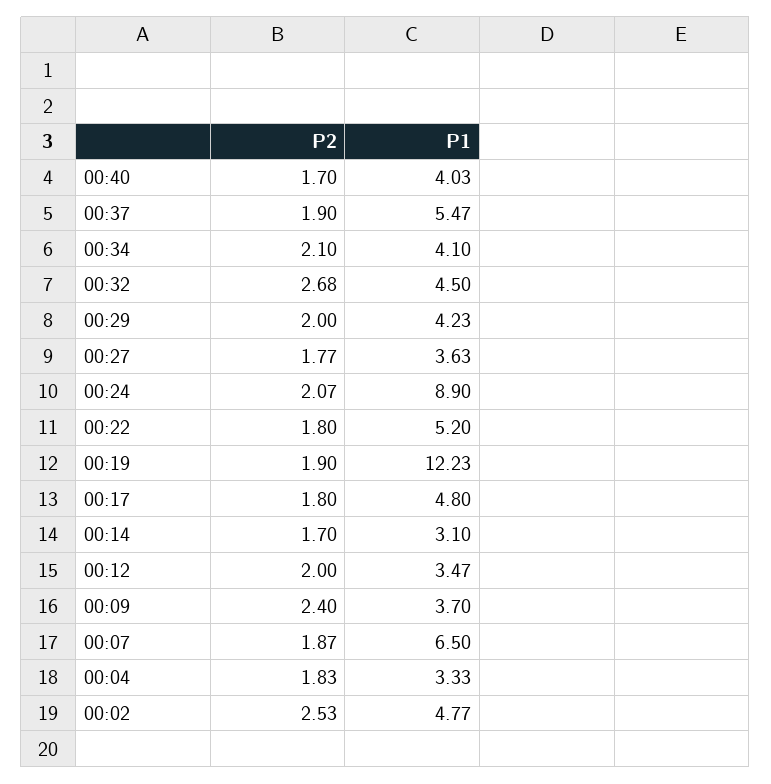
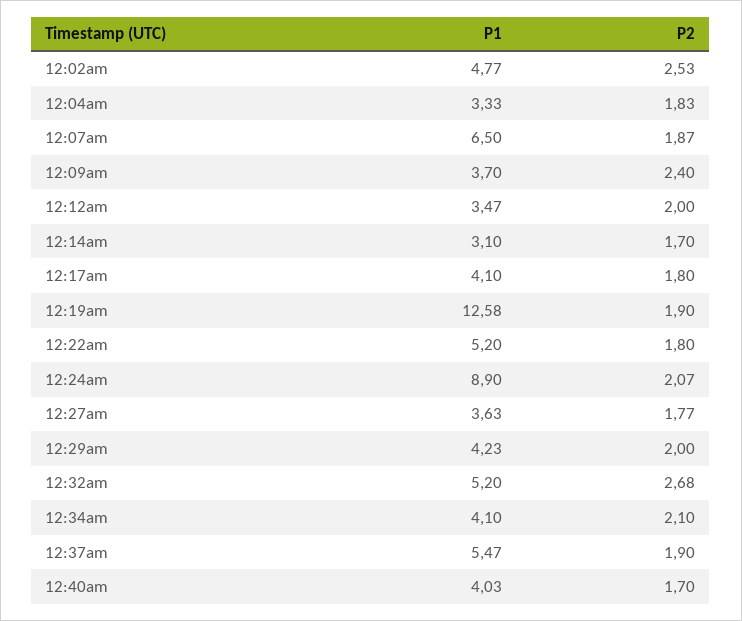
P1, 00:32: 4.5 -> 5.2
P1, 00:19: 12.23 -> 12.58
P1, 00:17: 4.8 -> 4.1

